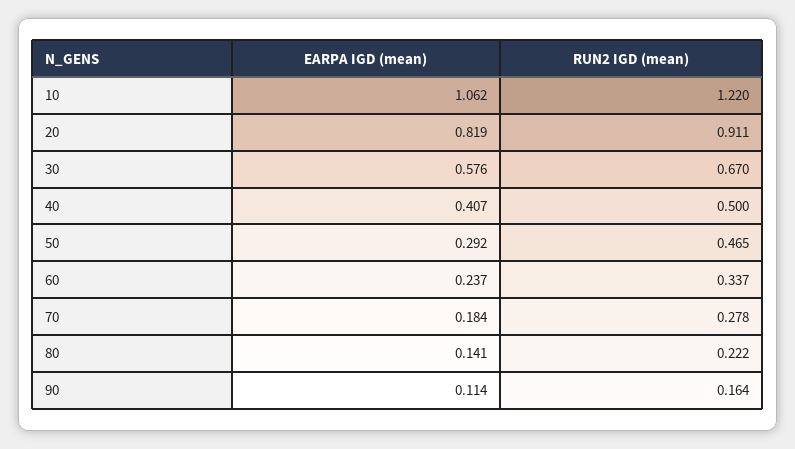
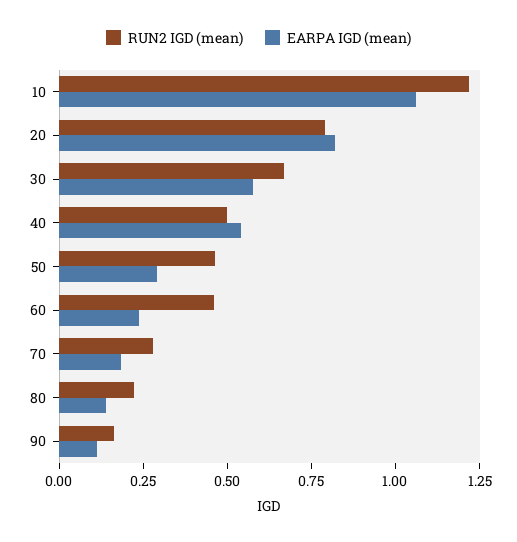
RUN2 IGD (mean), 20: 0.911 -> 0.8
EARPA IGD (mean), 40: 0.407 -> 0.55
RUN2 IGD (mean), 60: 0.337 -> 0.45

